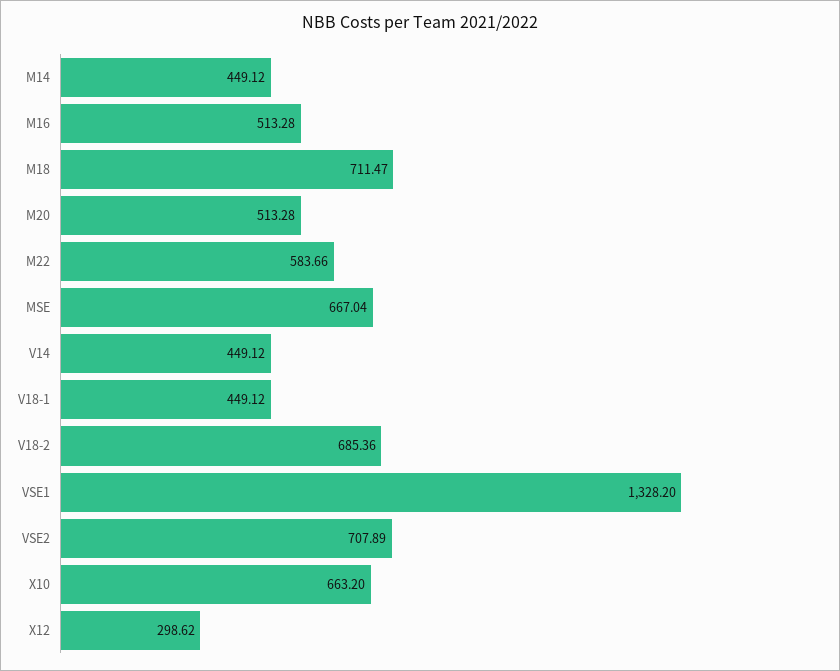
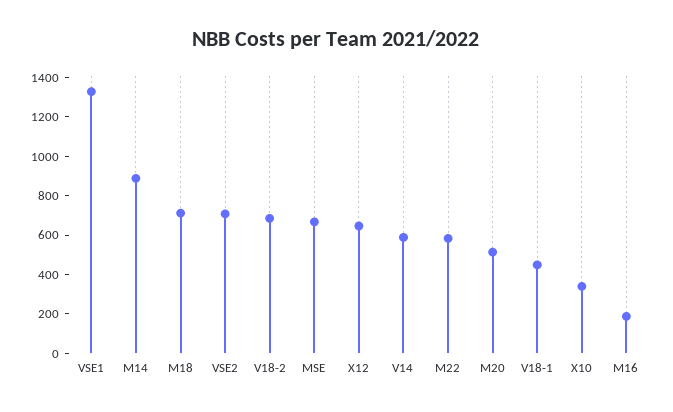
M14: 449.12 -> 900
M16: 513.28 -> 200
V14: 449.12 -> 600
X10: 663.2 -> 350
X12: 298.62 -> 650

